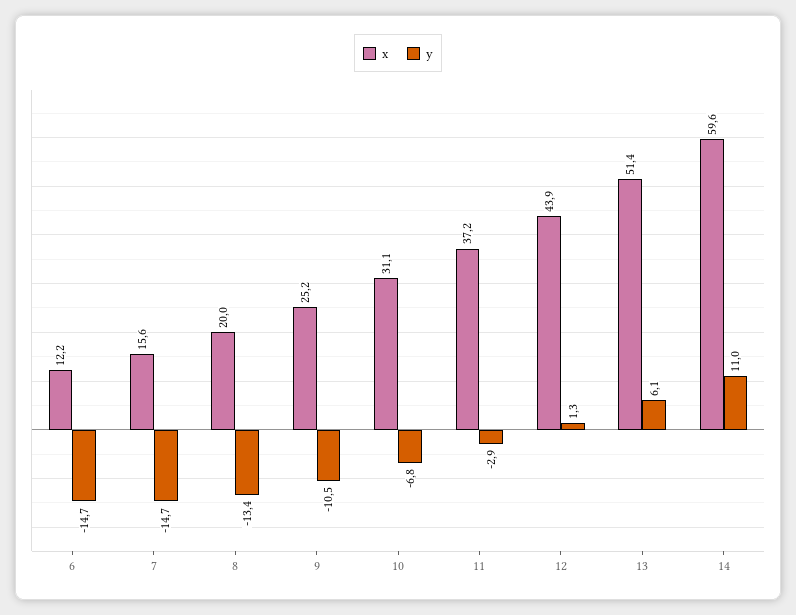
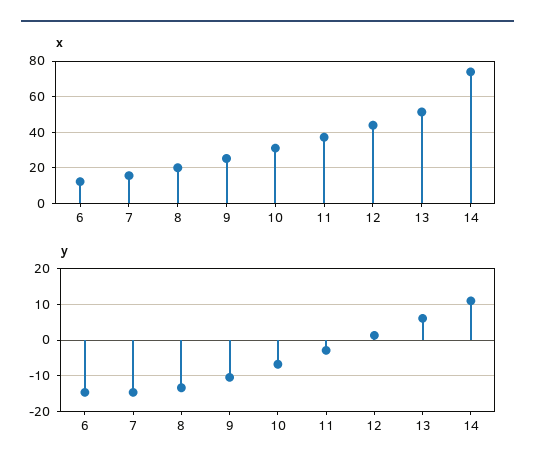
x, 14: 59.6 -> 75

